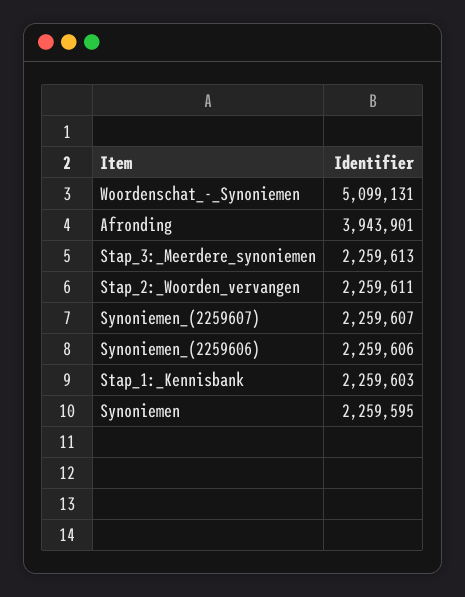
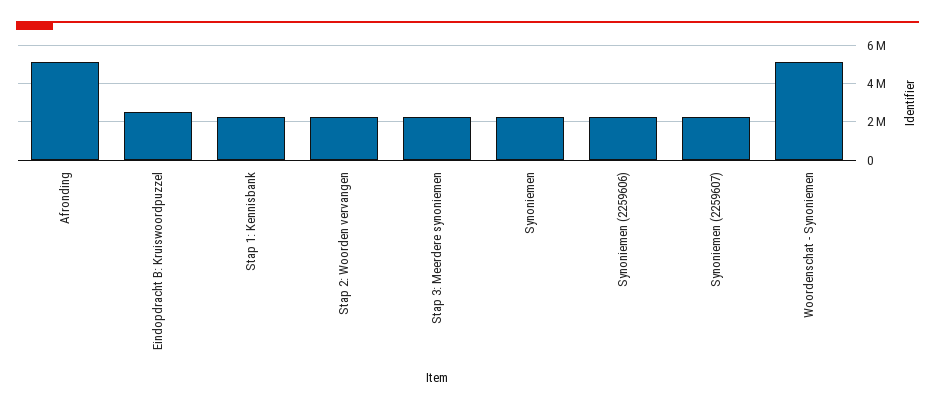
Afronding: 3943901 -> 5000000
Eindopdracht B: Kruiswoordpuzzel: none -> 2500000

